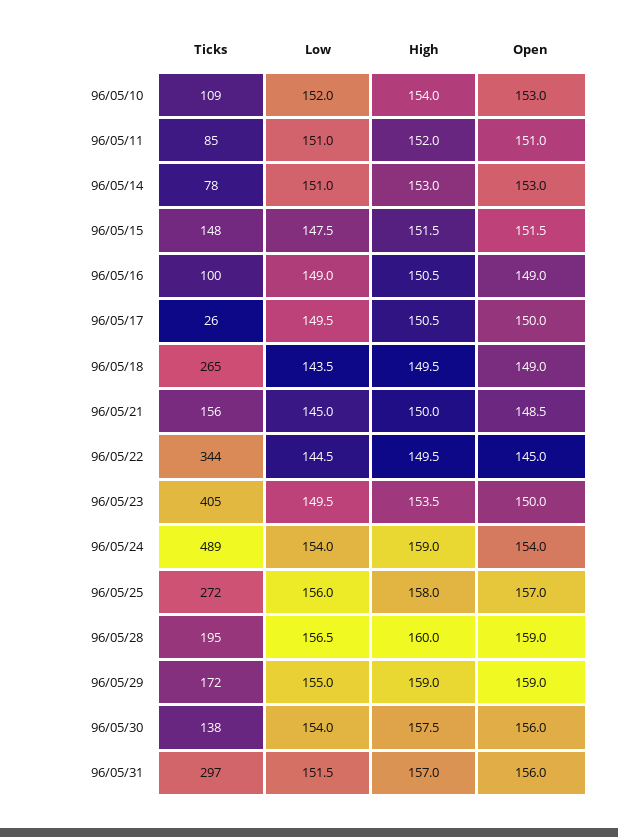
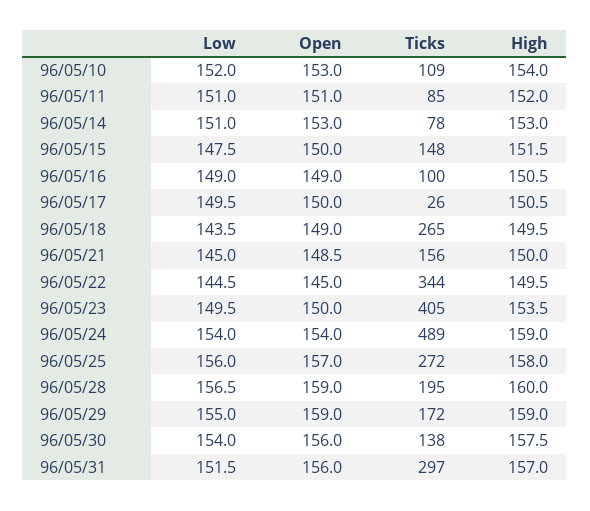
Open, 96/05/15: 151.5 -> 150

